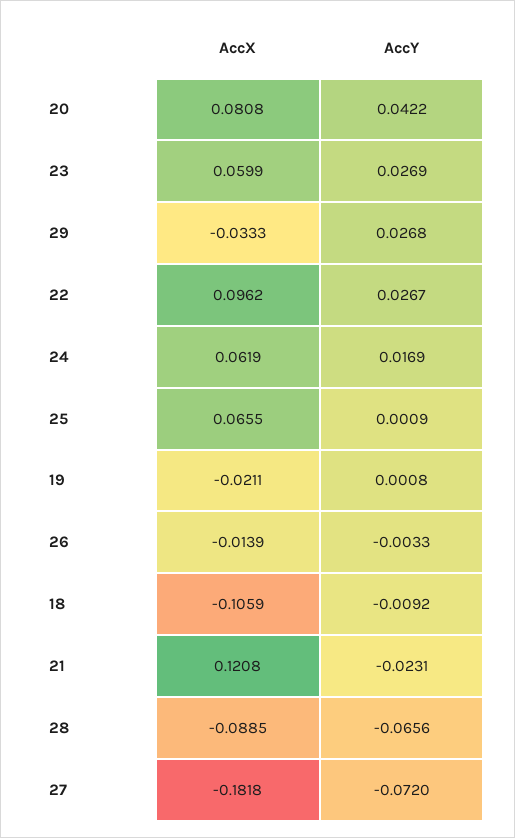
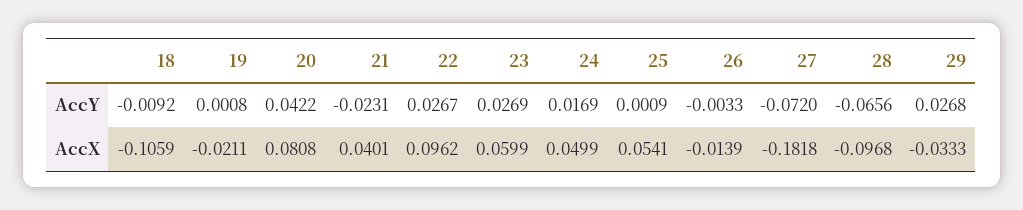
AccX, 24: 0.0619 -> 0.0499
AccX, 25: 0.0655 -> 0.0541
AccX, 21: 0.1208 -> 0.0401
AccX, 28: -0.0885 -> -0.0968

